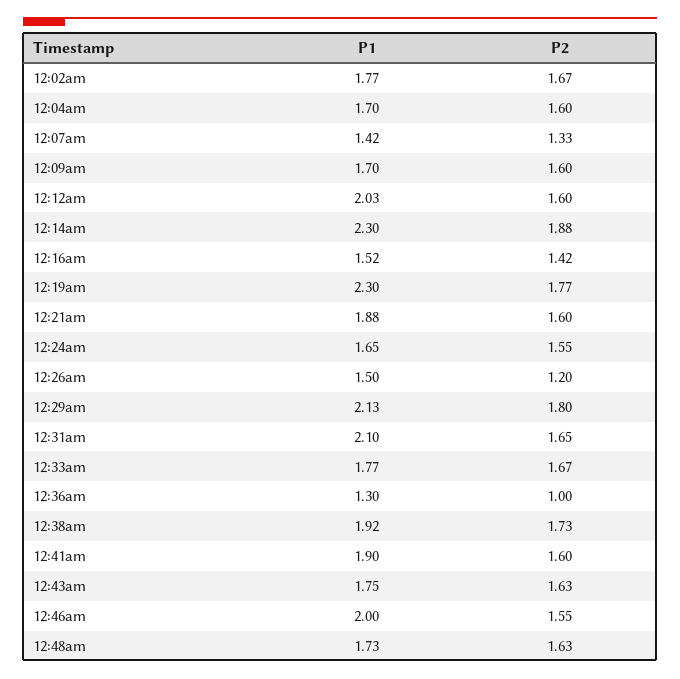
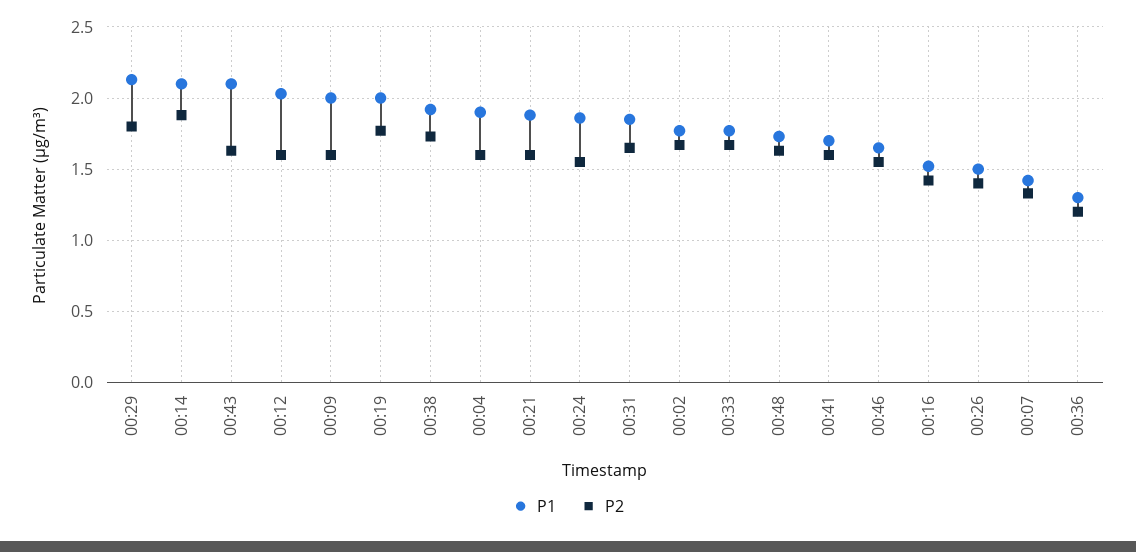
P1, 12:04am: 1.7 -> 1.9
P1, 12:09am: 1.7 -> 2
P1, 12:14am: 2.3 -> 2.1
P1, 12:19am: 2.3 -> 2
P1, 12:24am: 1.65 -> 1.85
P2, 12:26am: 1.2 -> 1.4
P1, 12:31am: 2.1 -> 1.85
P2, 12:36am: 1 -> 1.2
P1, 12:41am: 1.9 -> 1.7
P1, 12:43am: 1.75 -> 2.1
P1, 12:46am: 2 -> 1.65

